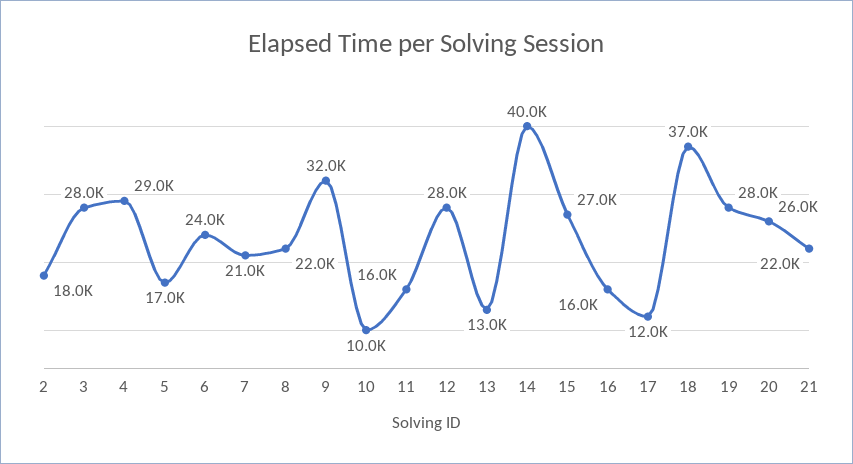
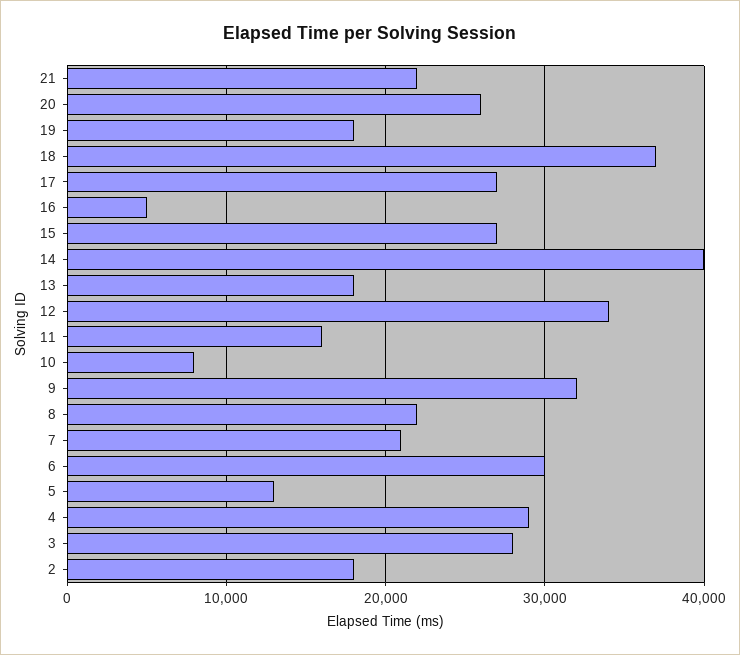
5: 17000 -> 13000
6: 24000 -> 30000
10: 10000 -> 8000
12: 28000 -> 34000
13: 13000 -> 18000
16: 16000 -> 5000
17: 12000 -> 27000
19: 28000 -> 18000

